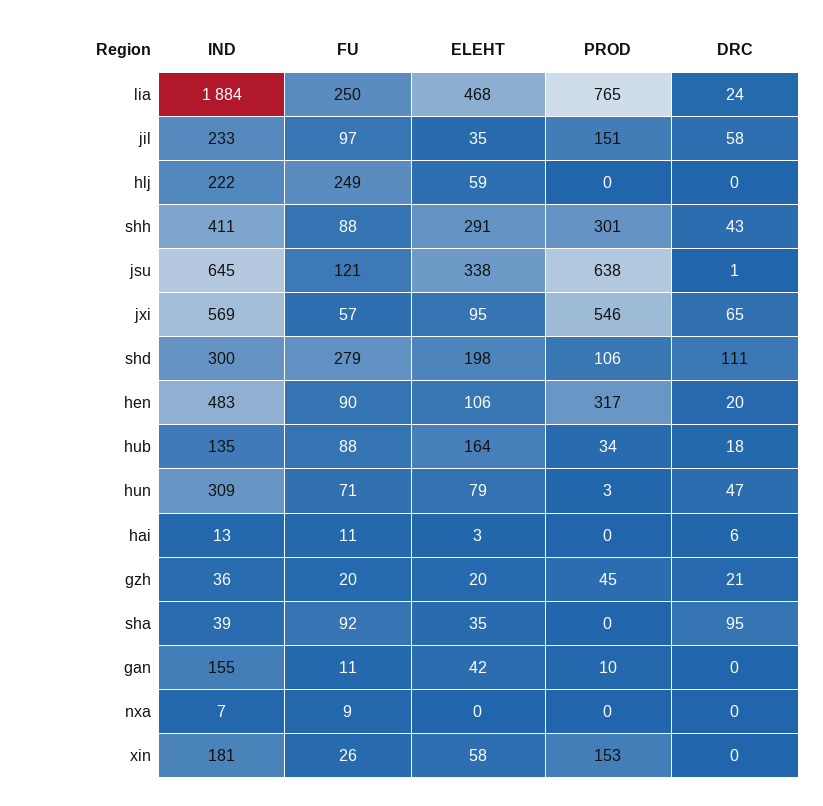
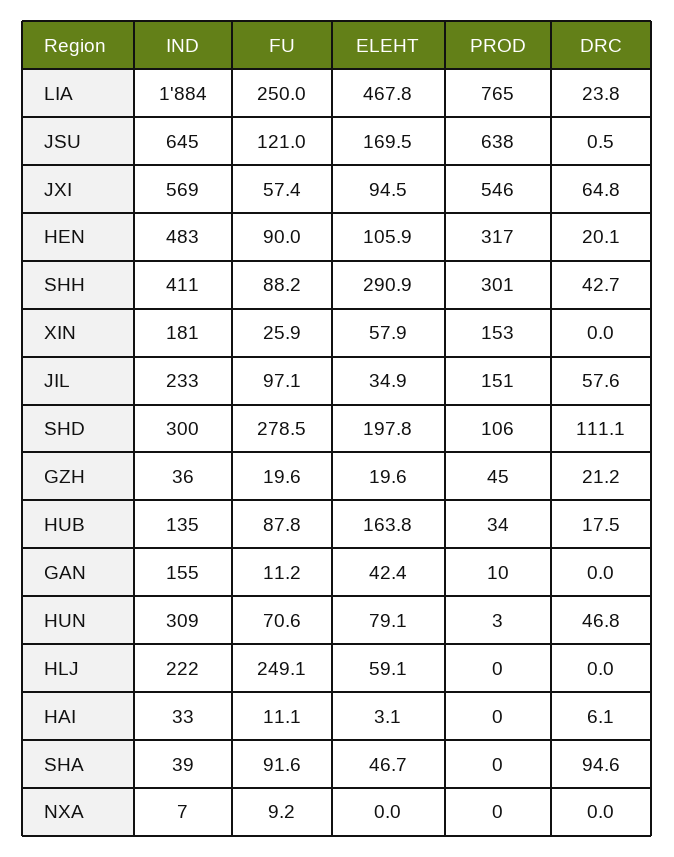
ELEHT, jsu: 338 -> 169.5
IND, hai: 13 -> 33
ELEHT, sha: 35 -> 46.7

